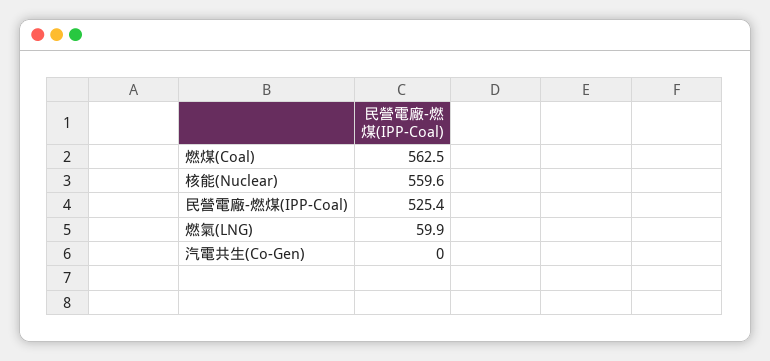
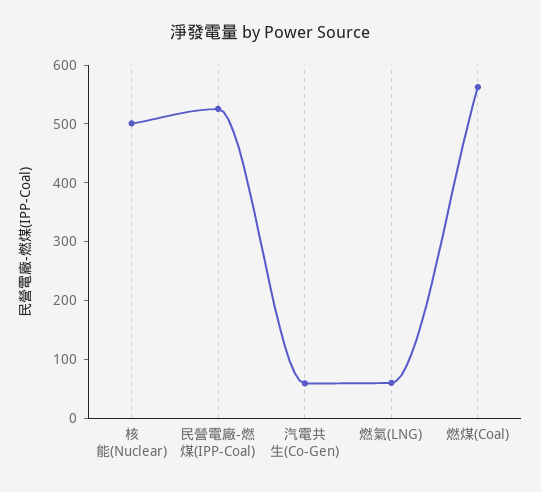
核能(Nuclear): 559.6 -> 500
汽電共生(Co-Gen): 0 -> 60

